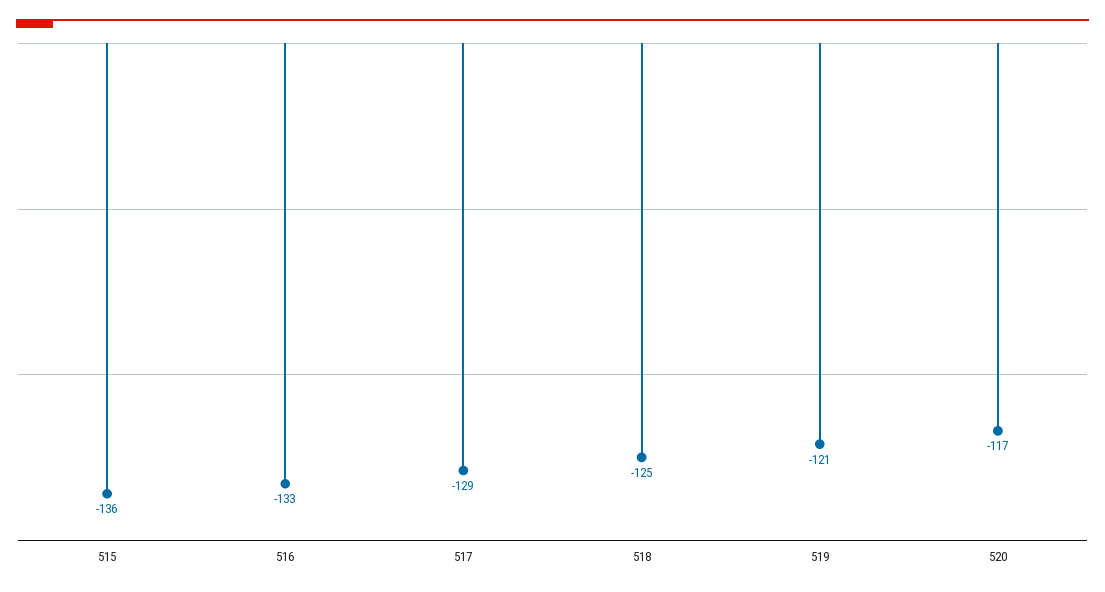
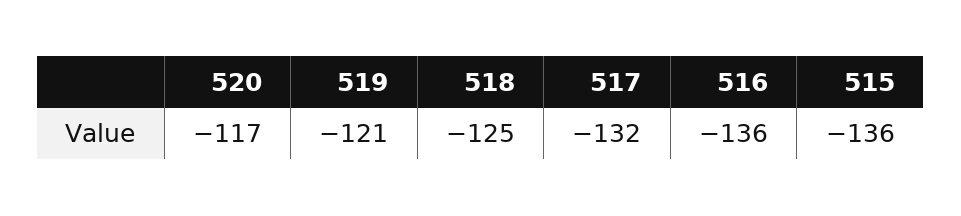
516: -133 -> -136
517: -129 -> -132

